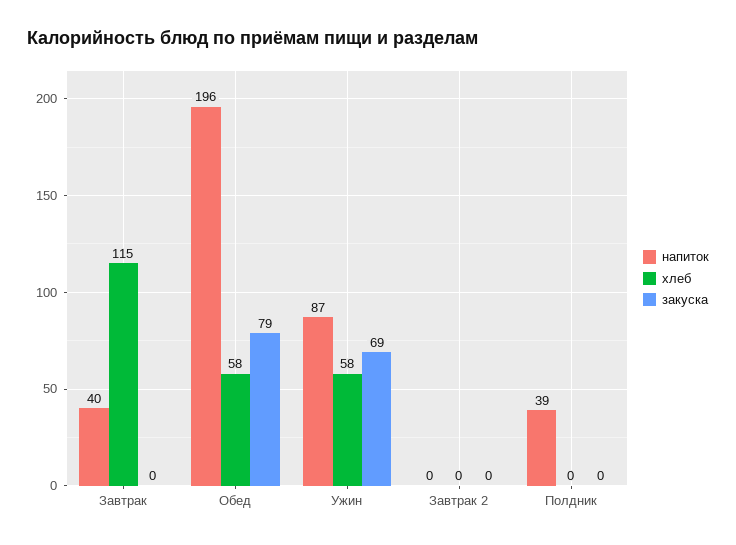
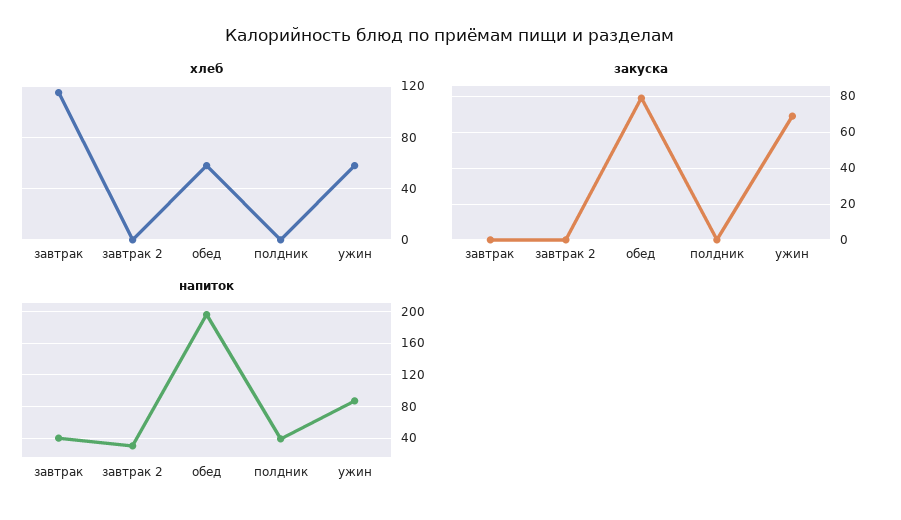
напиток, Завтрак 2: 0 -> 30

